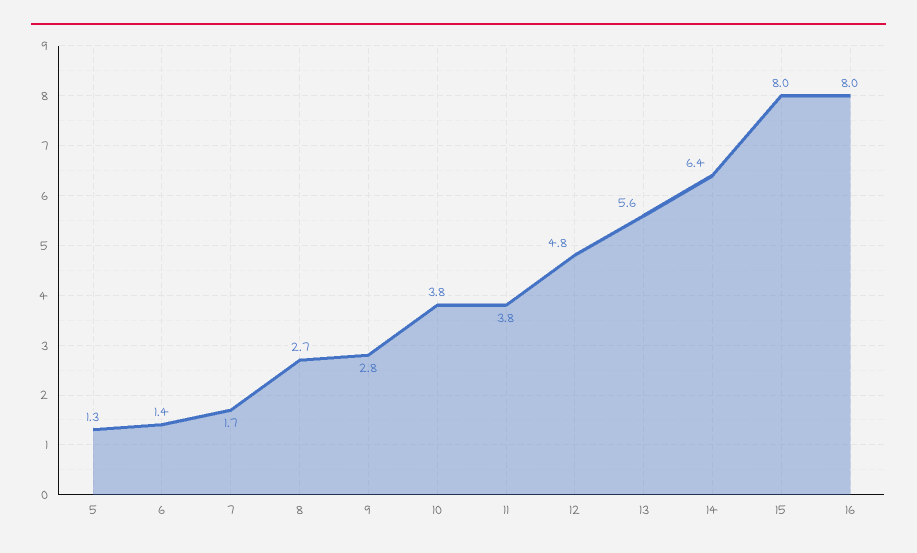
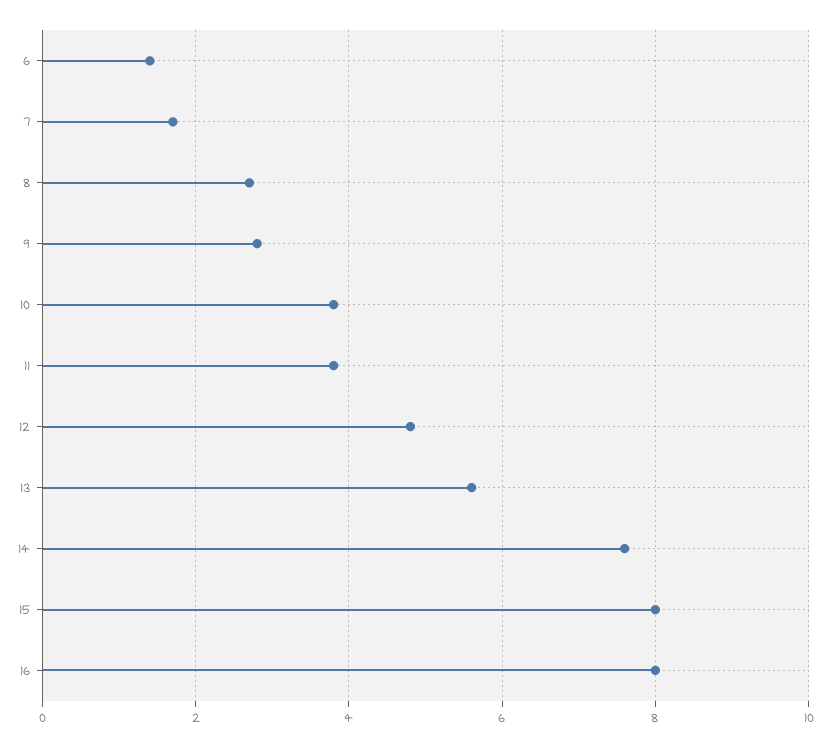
5: 1.3 -> none
14: 6.4 -> 7.5

